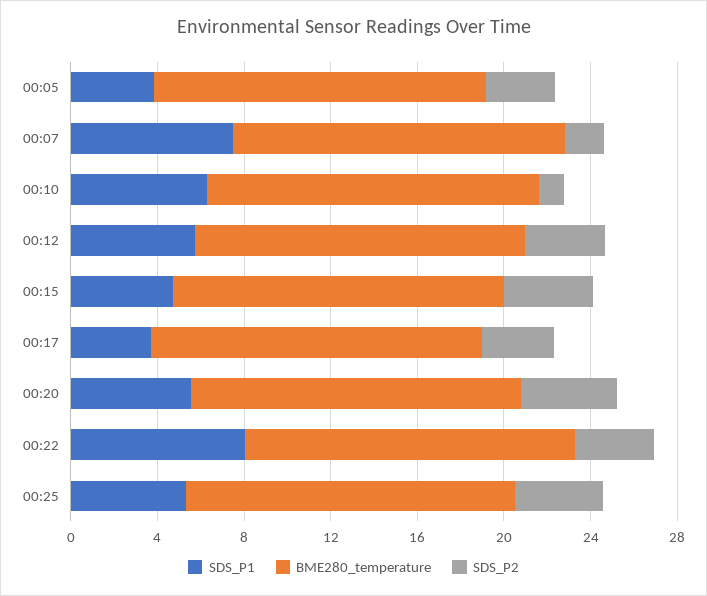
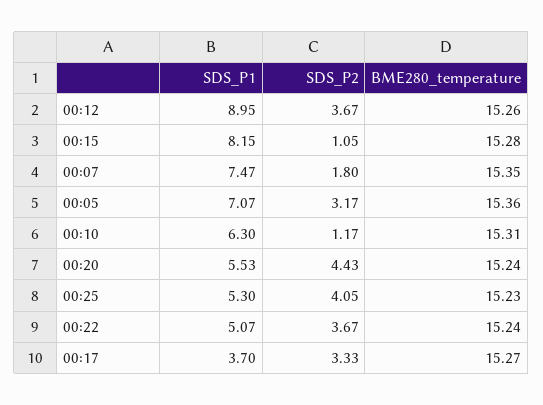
SDS_P1, 00:05: 4 -> 7.07
SDS_P1, 00:12: 6 -> 8.95
SDS_P1, 00:15: 5 -> 8.15
SDS_P2, 00:15: 4 -> 1.05
SDS_P1, 00:22: 8 -> 5.07

